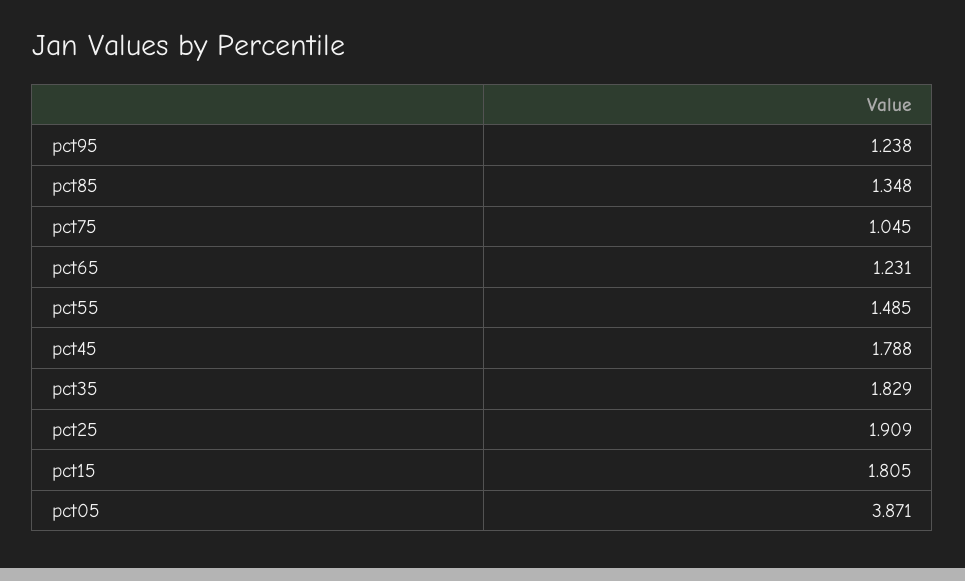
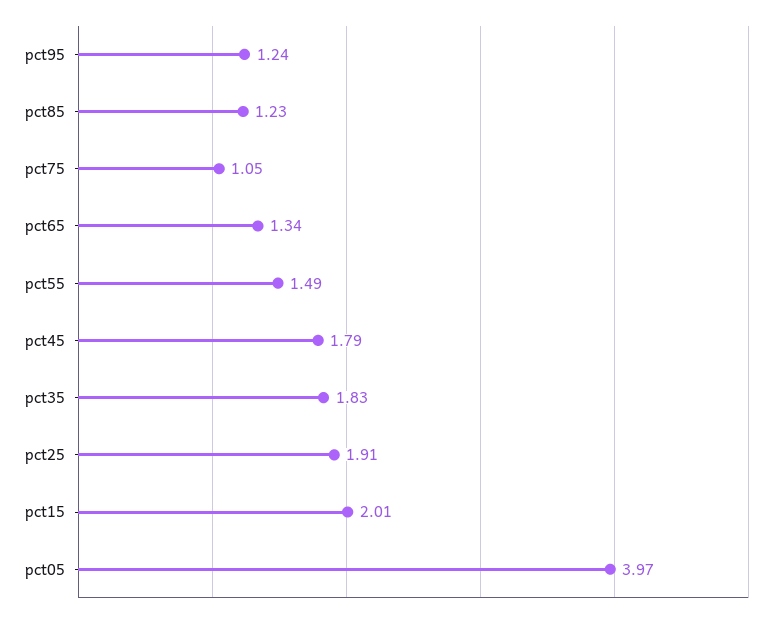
pct85: 1.348 -> 1.23
pct65: 1.231 -> 1.34
pct15: 1.805 -> 2.01
pct05: 3.871 -> 3.97

